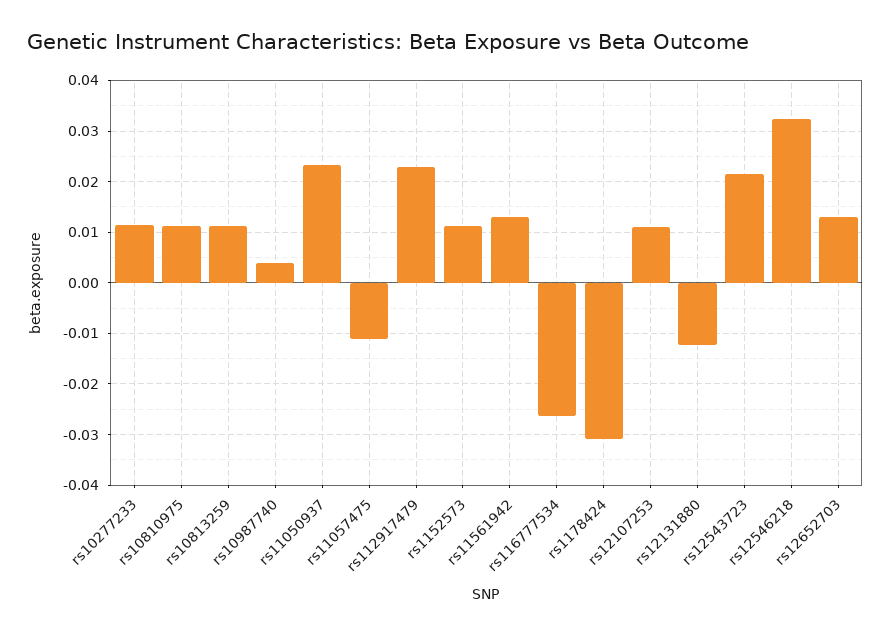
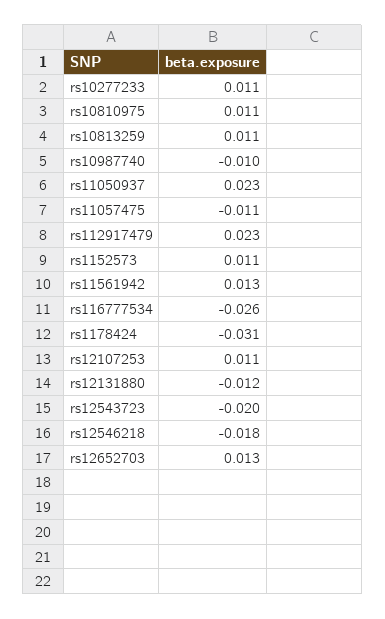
rs10987740: 0.004 -> -0.01
rs12543723: 0.022 -> -0.02
rs12546218: 0.032 -> -0.018

